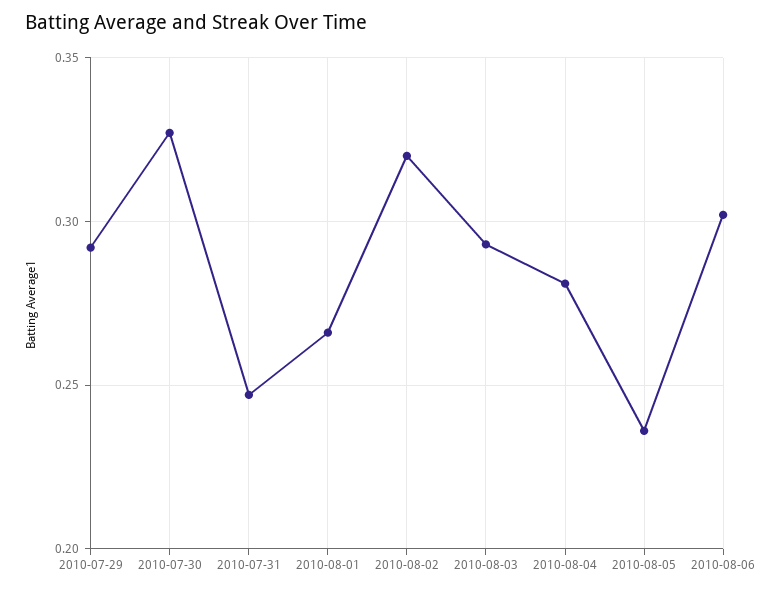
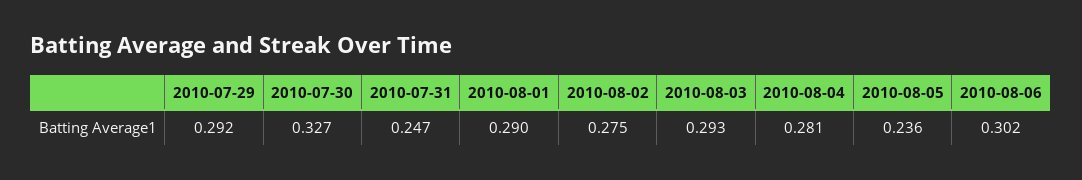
2010-08-01: 0.265 -> 0.29
2010-08-02: 0.32 -> 0.275

